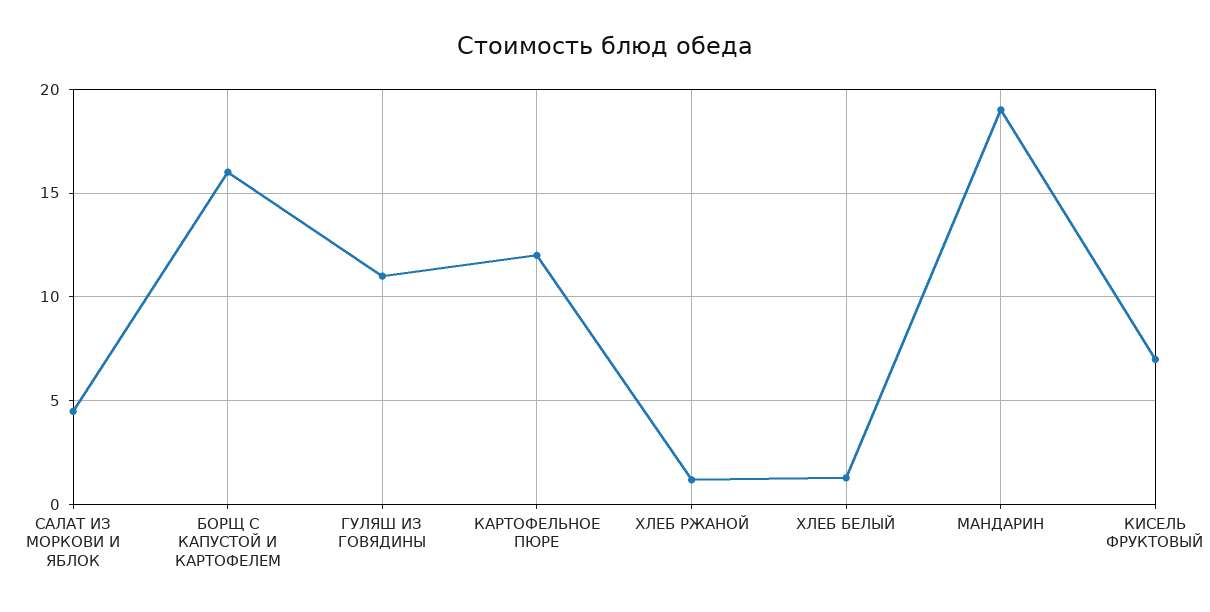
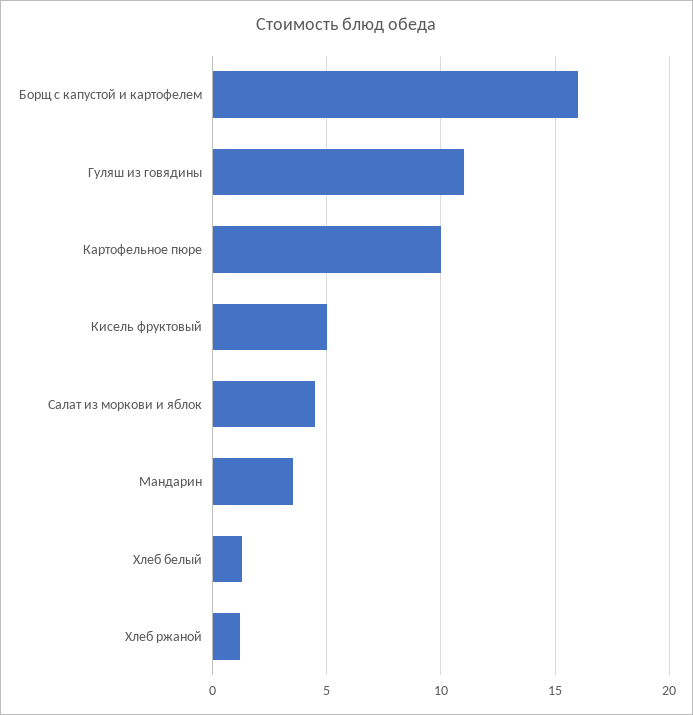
КАРТОФЕЛЬНОЕ ПЮРЕ: 12 -> 10
МАНДАРИН: 19 -> 3.5
КИСЕЛЬ ФРУКТОВЫЙ: 7 -> 5

